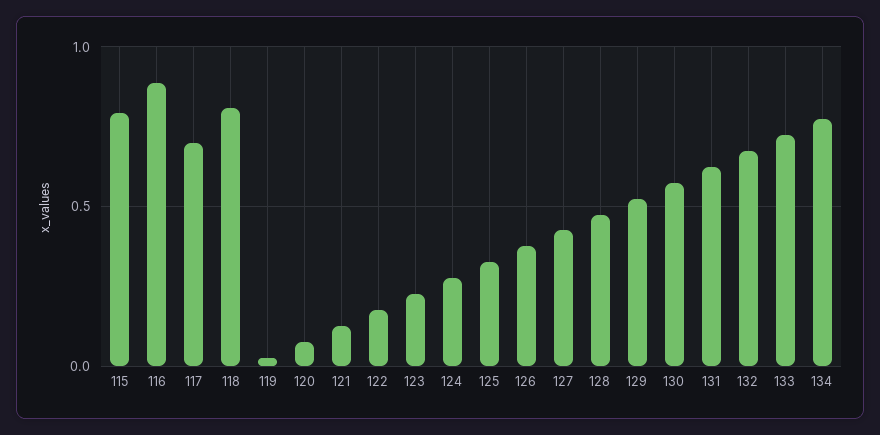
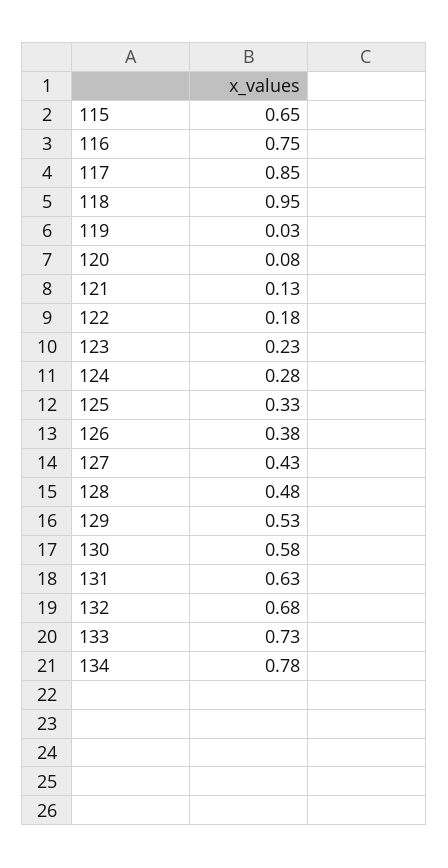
115: 0.8 -> 0.65
116: 0.9 -> 0.75
117: 0.7 -> 0.85
118: 0.8 -> 0.95

